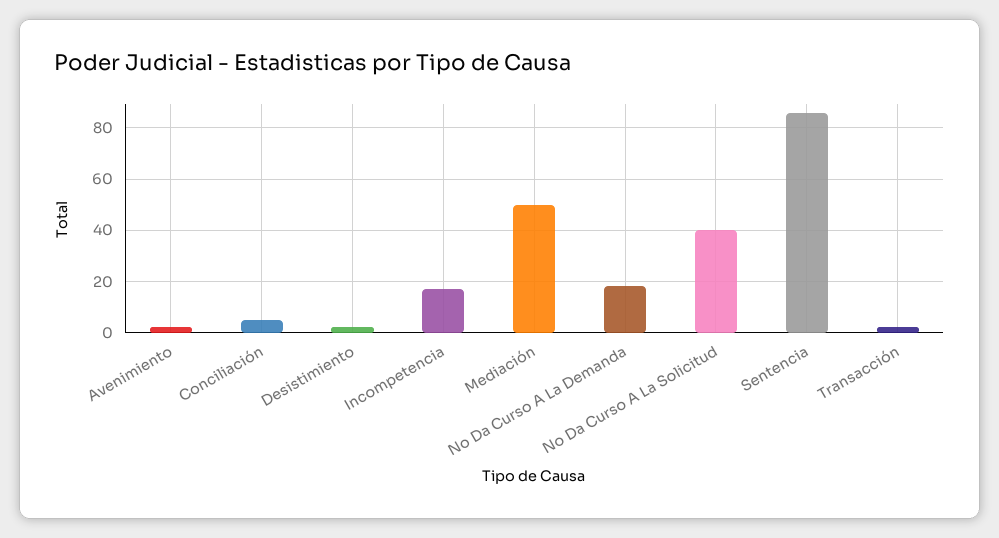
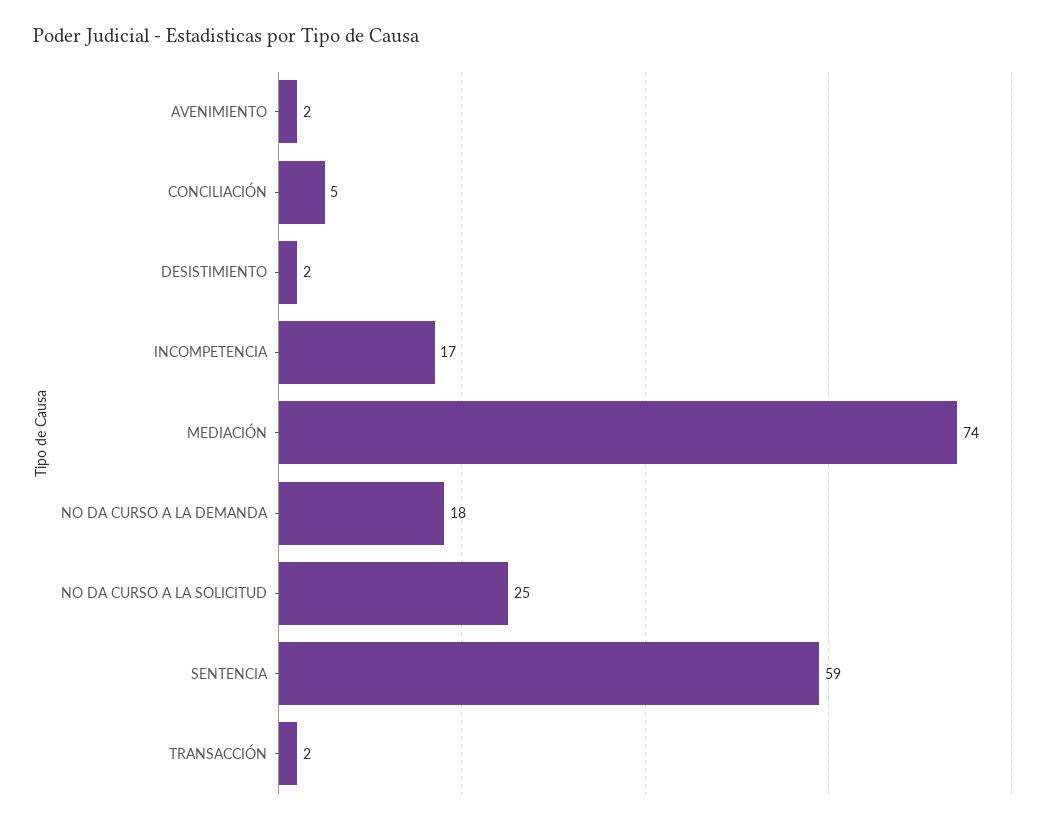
Mediación: 50 -> 74
No Da Curso A La Solicitud: 40 -> 25
Sentencia: 85 -> 59

